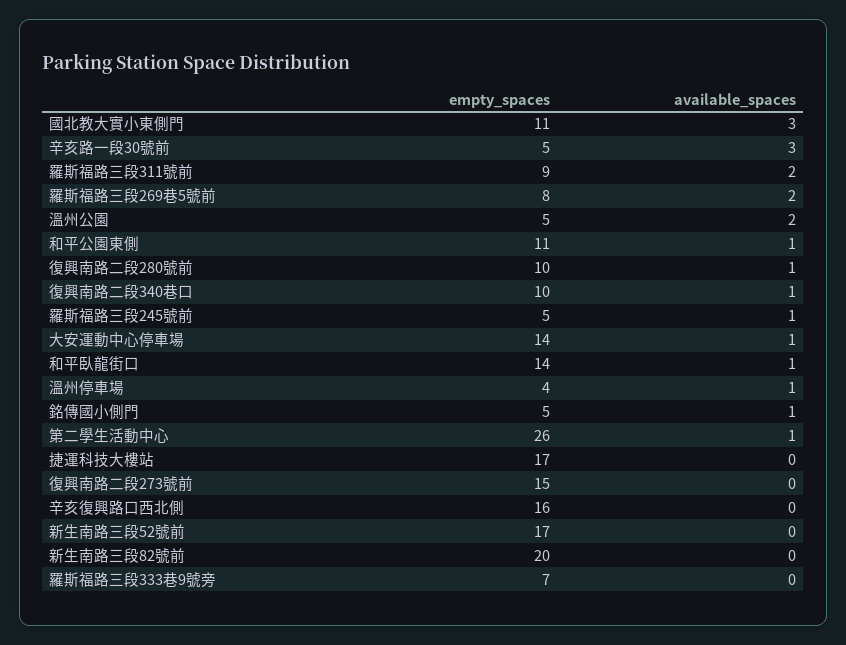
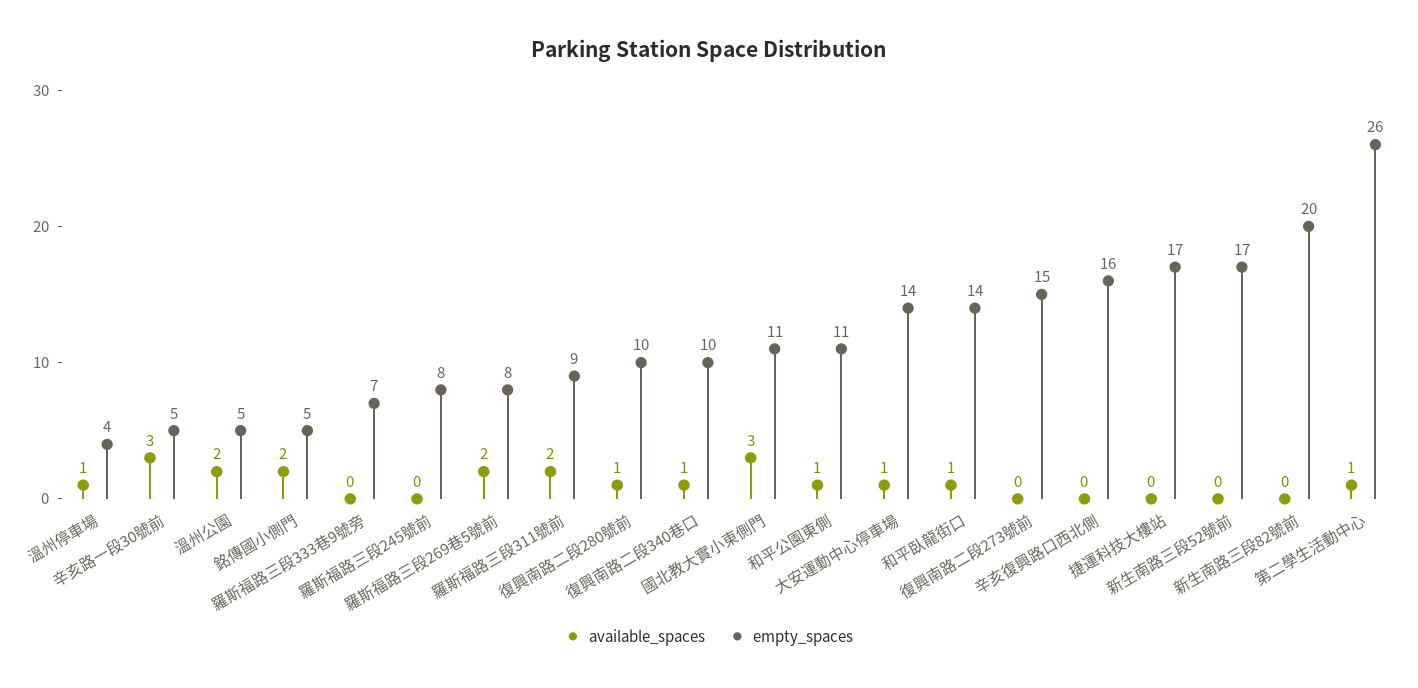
empty_spaces, 羅斯福路三段245號前: 5 -> 8
available_spaces, 羅斯福路三段245號前: 1 -> 0
available_spaces, 銘傳國小側門: 1 -> 2

